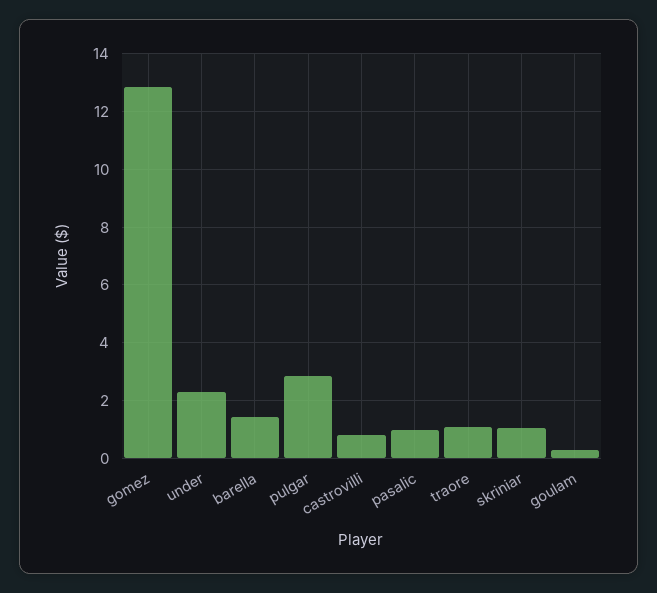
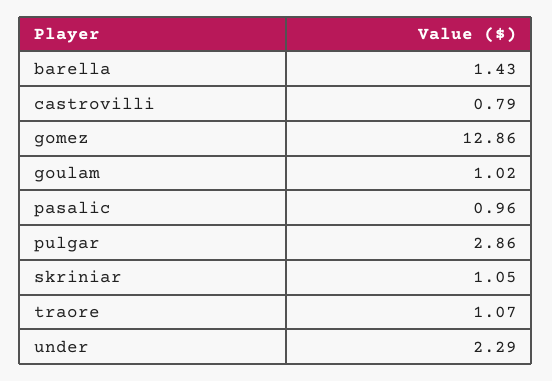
goulam: 0.25 -> 1.02

